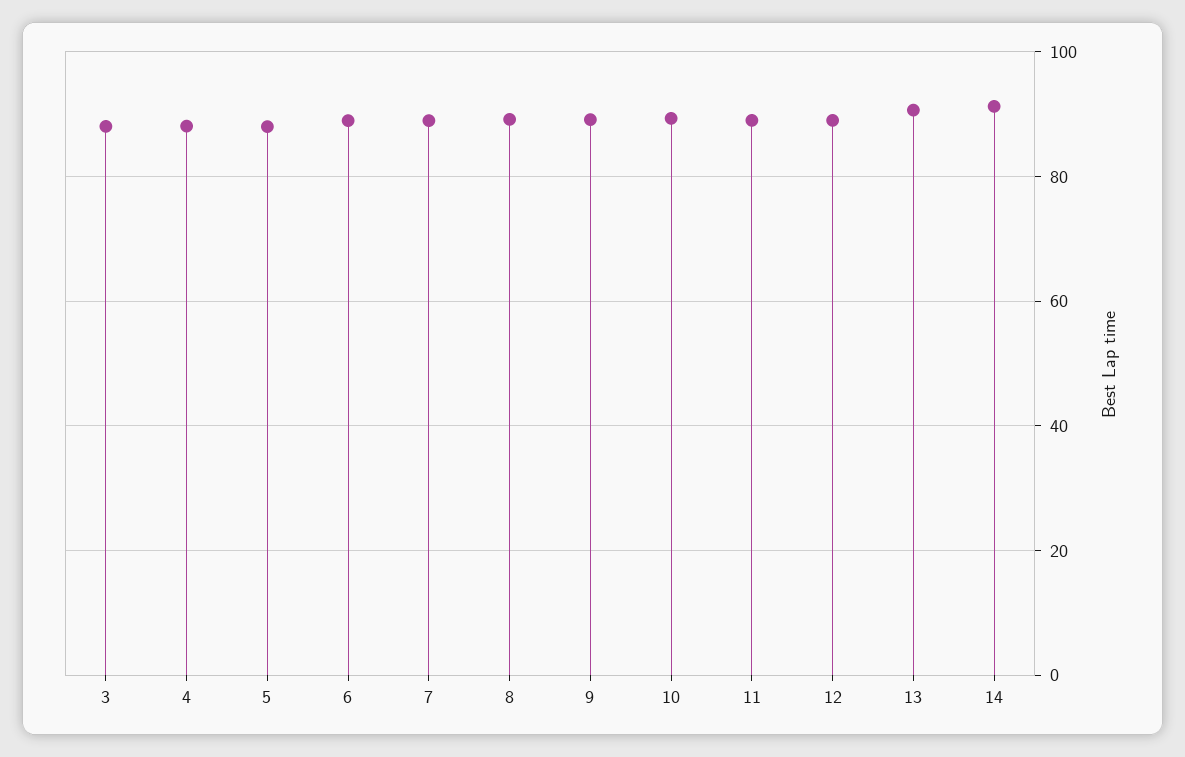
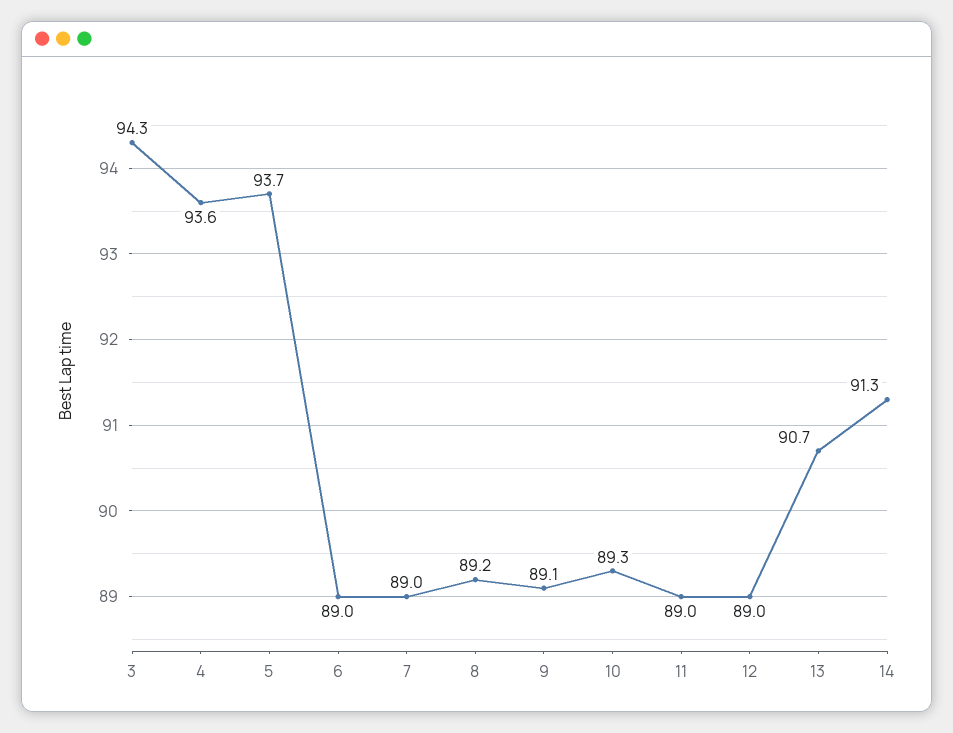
3: 88 -> 94.3
4: 88 -> 93.6
5: 88 -> 93.7

